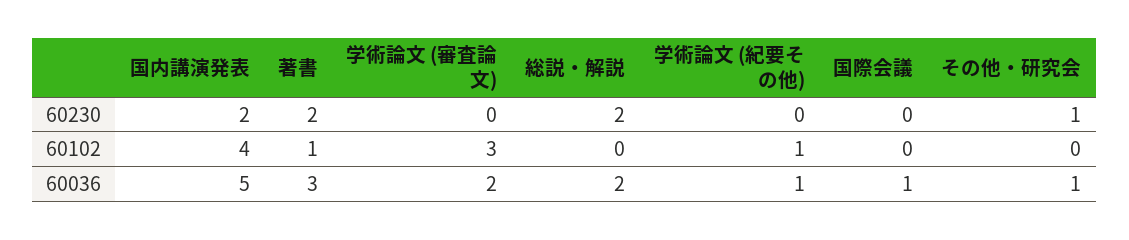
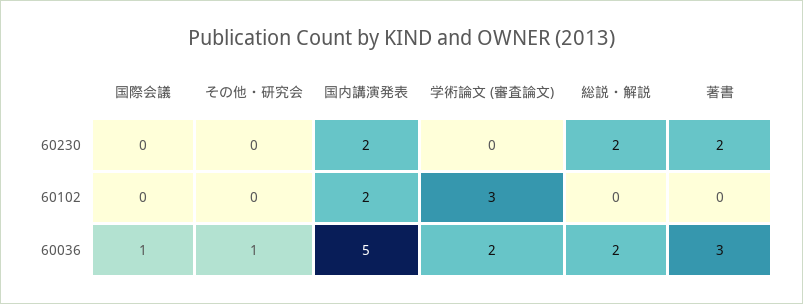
学術論文 (紀要その他), 60230: 0 -> none
その他・研究会, 60230: 1 -> 0
国内講演発表, 60102: 4 -> 2
著書, 60102: 1 -> 0
学術論文 (紀要その他), 60102: 1 -> none
学術論文 (紀要その他), 60036: 1 -> none

